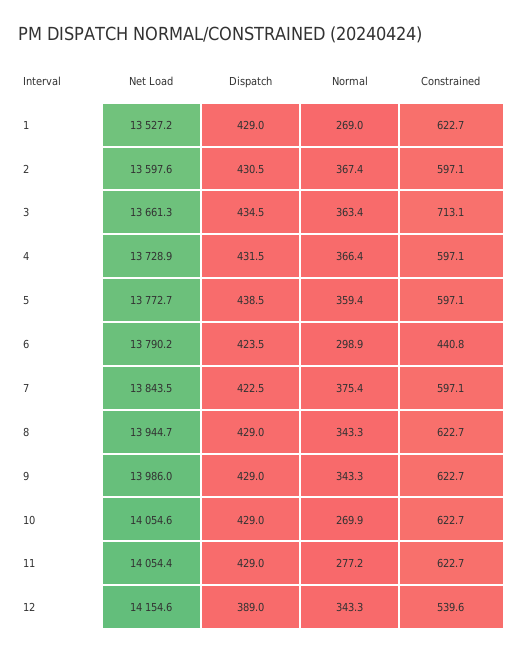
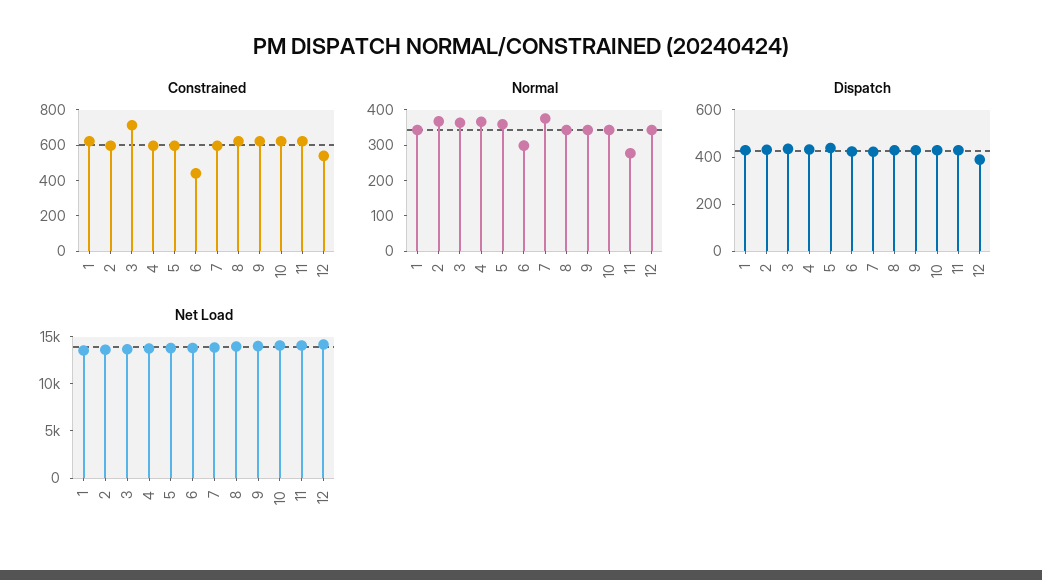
Normal, 1: 269 -> 350
Normal, 10: 269.9 -> 350

